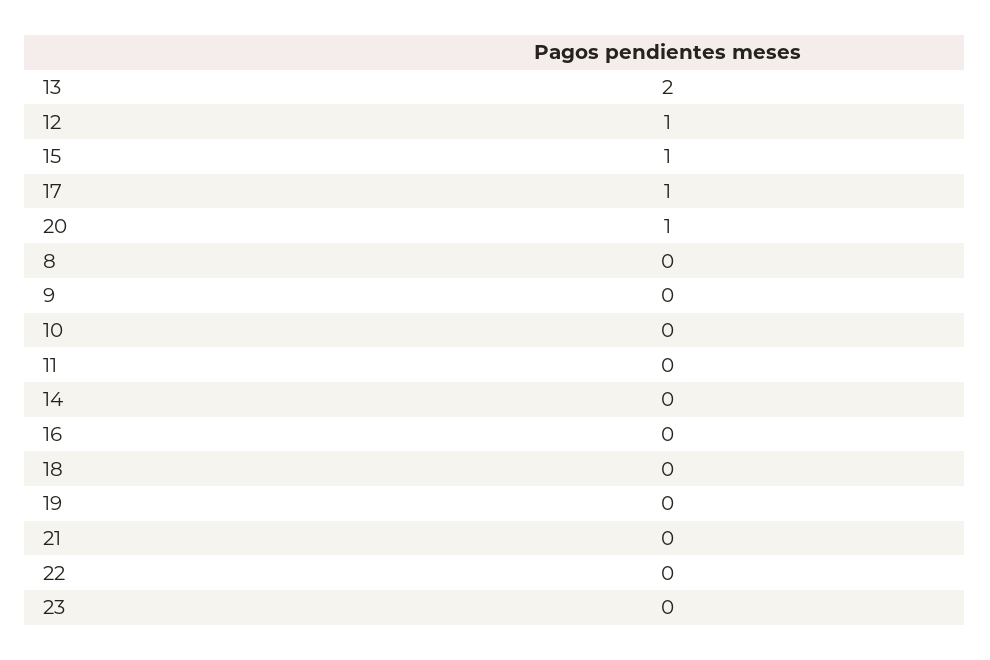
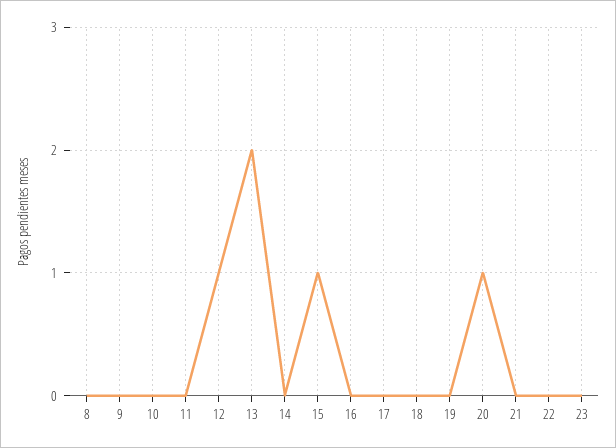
17: 1 -> 0

